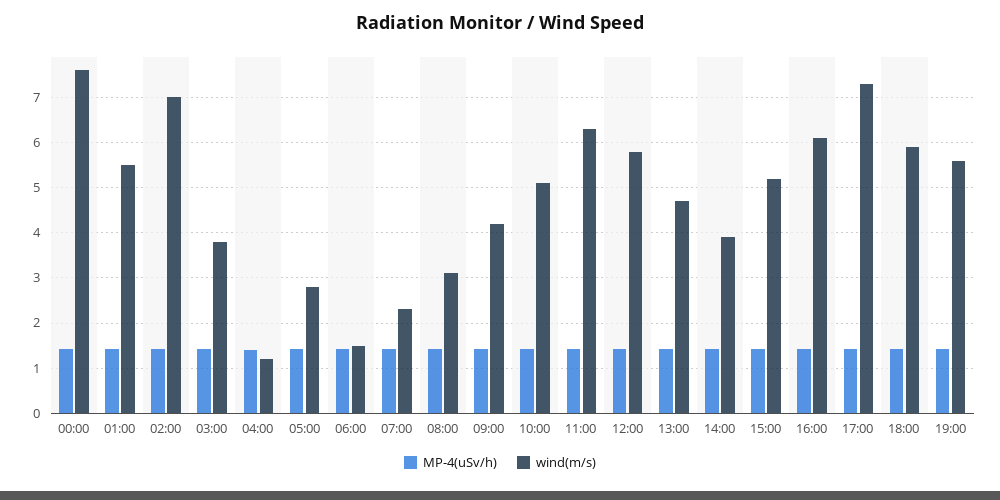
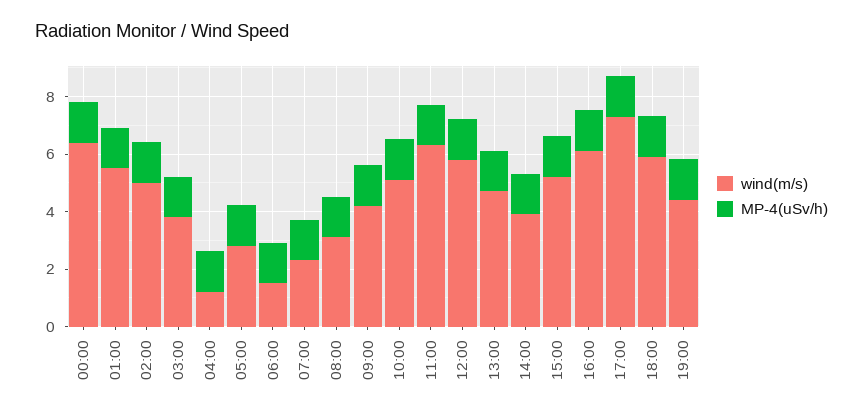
wind(m/s), 00:00: 7.6 -> 6.5
wind(m/s), 02:00: 7 -> 5
wind(m/s), 19:00: 5.6 -> 4.5

